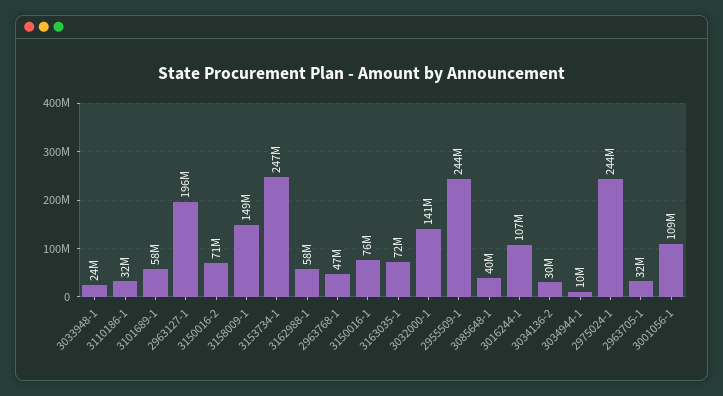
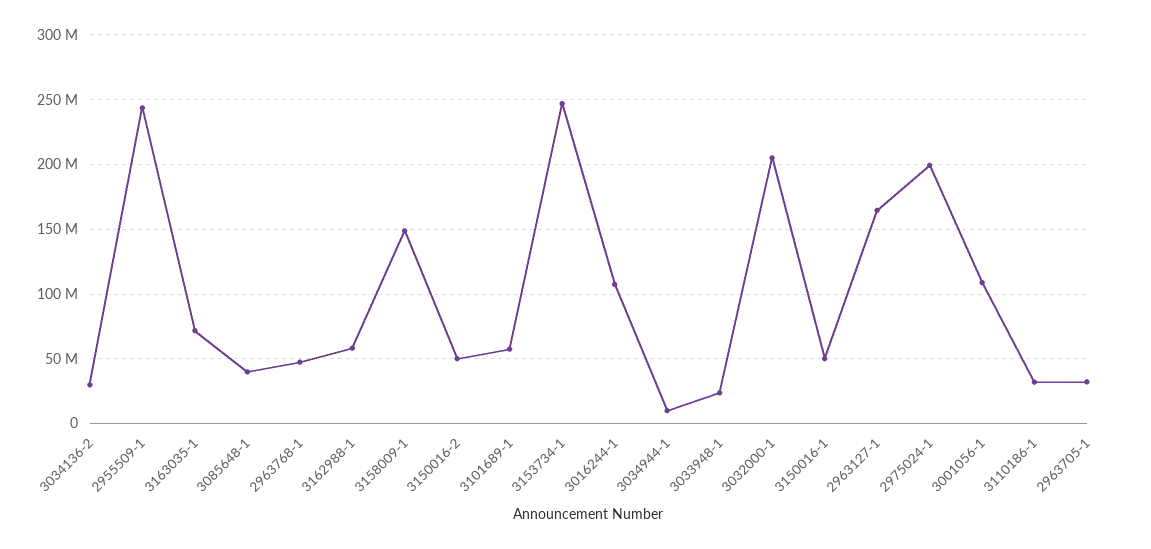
2963127-1: 196000000 -> 165000000
3150016-2: 71000000 -> 50000000
3150016-1: 76000000 -> 50000000
3032000-1: 141000000 -> 205000000
2975024-1: 244000000 -> 200000000

